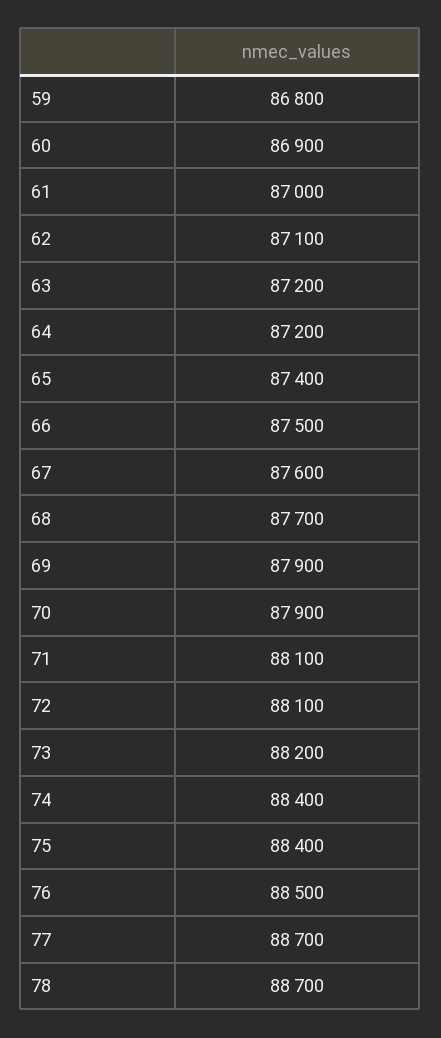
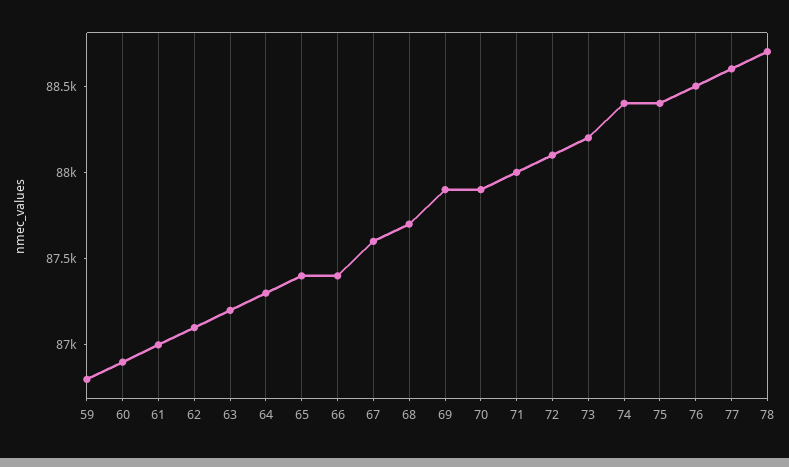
64: 87200 -> 87300
66: 87500 -> 87400
71: 88100 -> 88000
77: 88700 -> 88600

